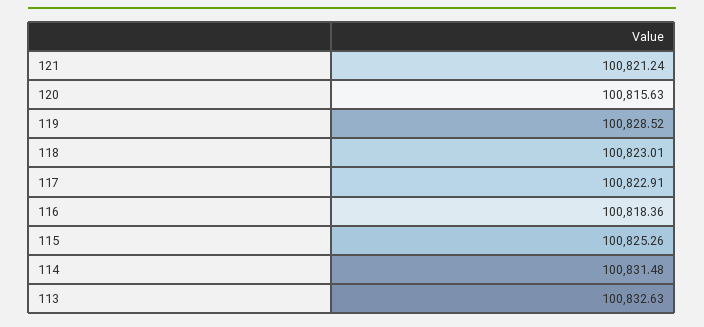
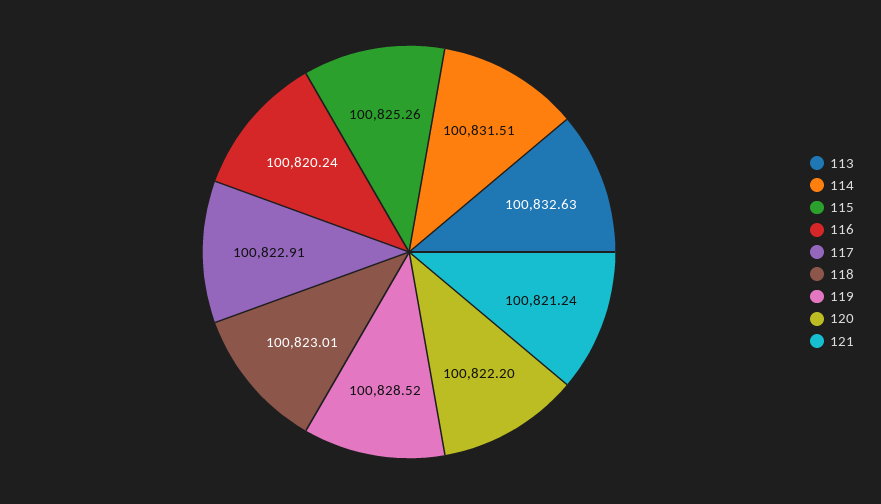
120: 100815.63 -> 100822.2
116: 100818.36 -> 100820.24
114: 100831.48 -> 100831.51

